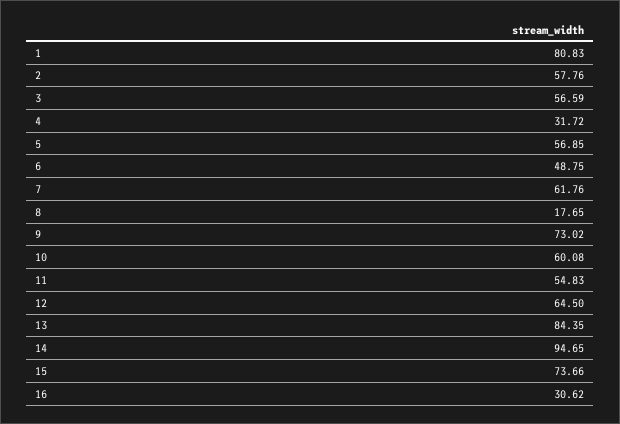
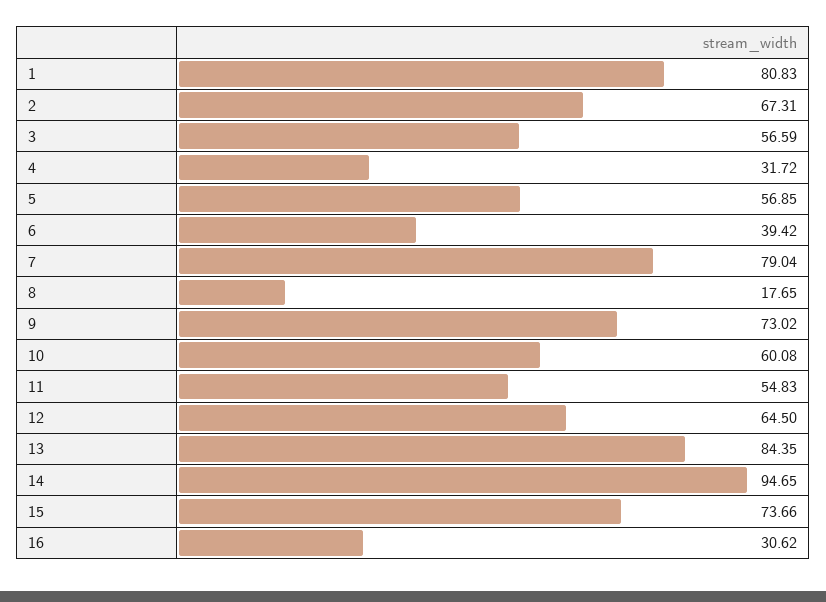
2: 57.76 -> 67.31
6: 48.75 -> 39.42
7: 61.76 -> 79.04

